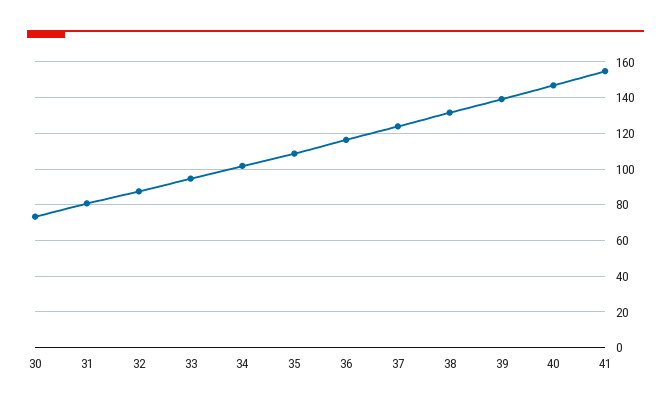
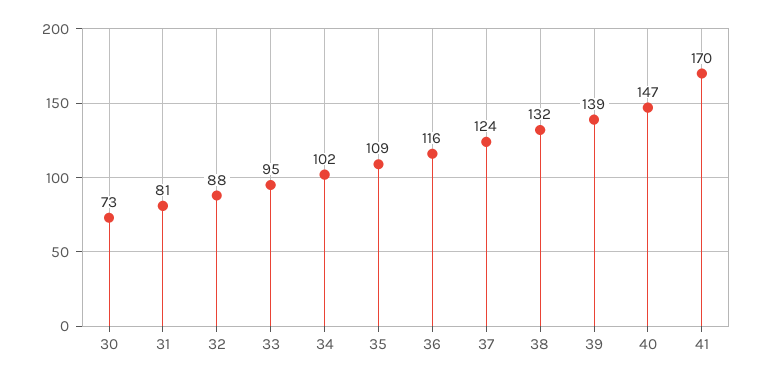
41: 155 -> 170

